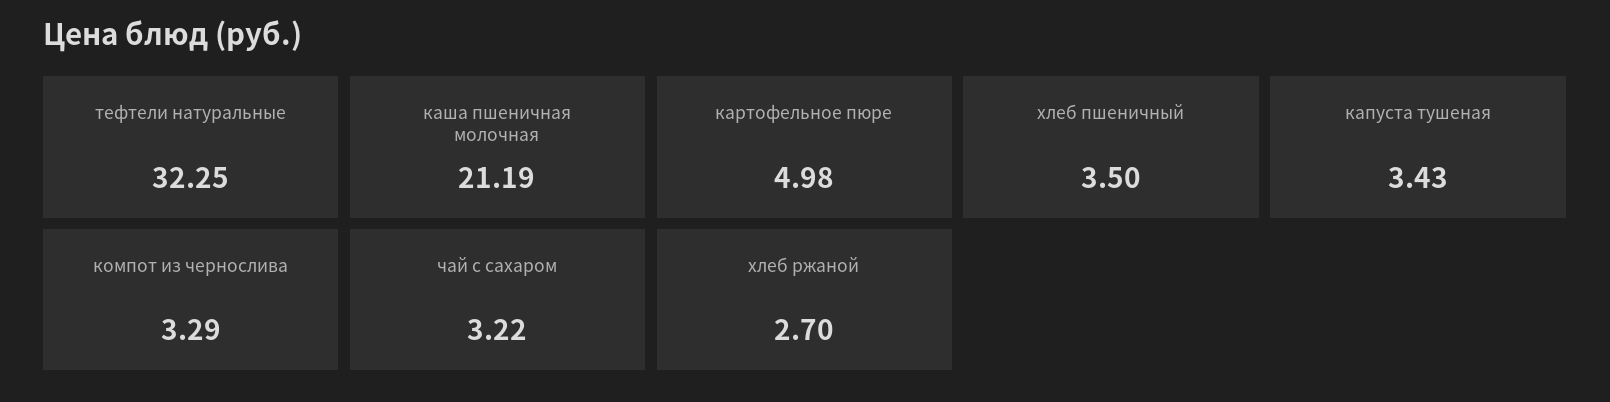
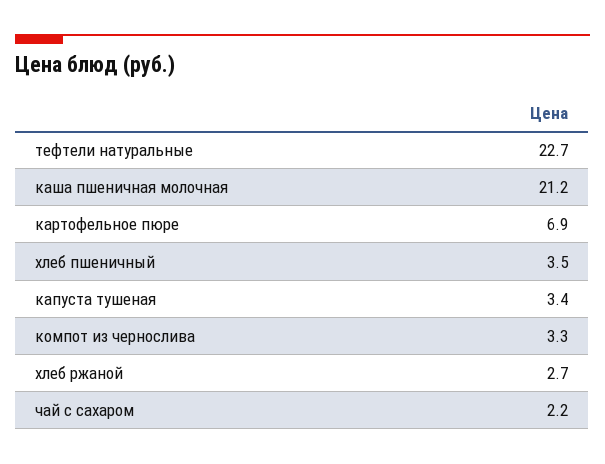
тефтели натуральные: 32.25 -> 22.7
картофельное пюре: 4.98 -> 6.9
чай с сахаром: 3.22 -> 2.2

